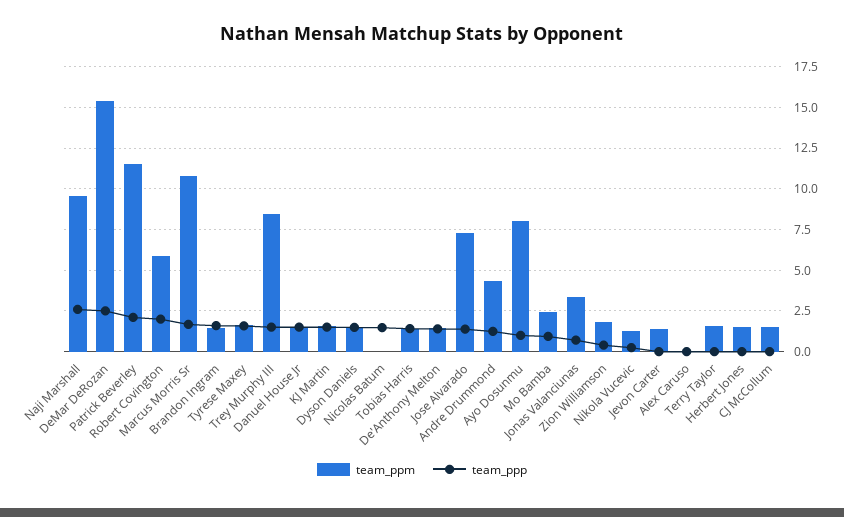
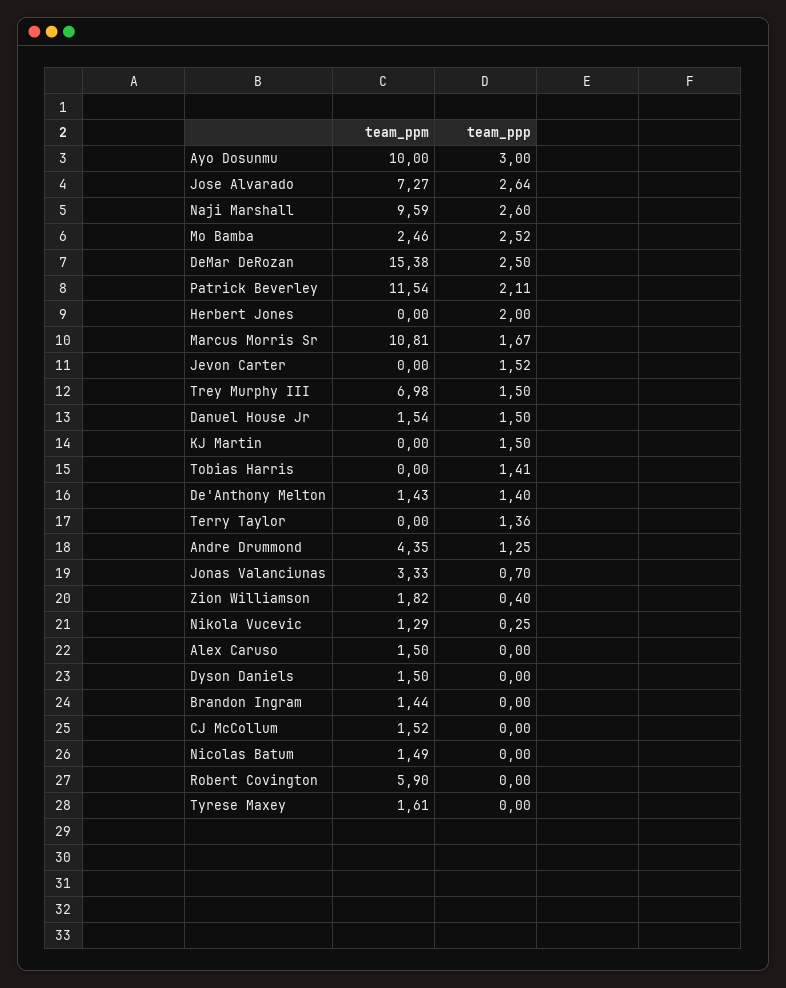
team_ppp, Robert Covington: 2 -> 0
team_ppp, Brandon Ingram: 1.5 -> 0
team_ppp, Tyrese Maxey: 1.5 -> 0
team_ppm, Trey Murphy III: 8.5 -> 6.98
team_ppm, KJ Martin: 1.5 -> 0
team_ppp, Dyson Daniels: 1.5 -> 0
team_ppm, Nicolas Batum: 0 -> 1.49
team_ppp, Nicolas Batum: 1.5 -> 0
team_ppm, Tobias Harris: 1.5 -> 0
team_ppp, Jose Alvarado: 1.5 -> 2.64
team_ppm, Ayo Dosunmu: 8 -> 10
team_ppp, Ayo Dosunmu: 1 -> 3
team_ppp, Mo Bamba: 1 -> 2.52
team_ppm, Jevon Carter: 1.5 -> 0
team_ppp, Jevon Carter: 0 -> 1.52
team_ppm, Alex Caruso: 0 -> 1.5
team_ppm, Terry Taylor: 1.5 -> 0
team_ppp, Terry Taylor: 0 -> 1.36
team_ppm, Herbert Jones: 1.5 -> 0
team_ppp, Herbert Jones: 0 -> 2

